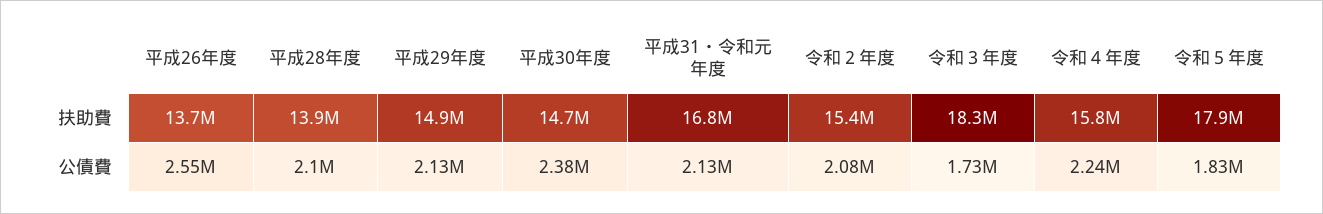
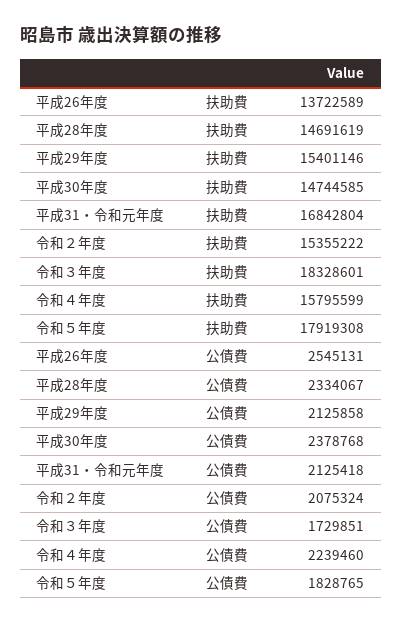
平成28年度, 扶助費: 13900000 -> 14691619
平成29年度, 扶助費: 14900000 -> 15401146
平成28年度, 公債費: 2100000 -> 2334067

